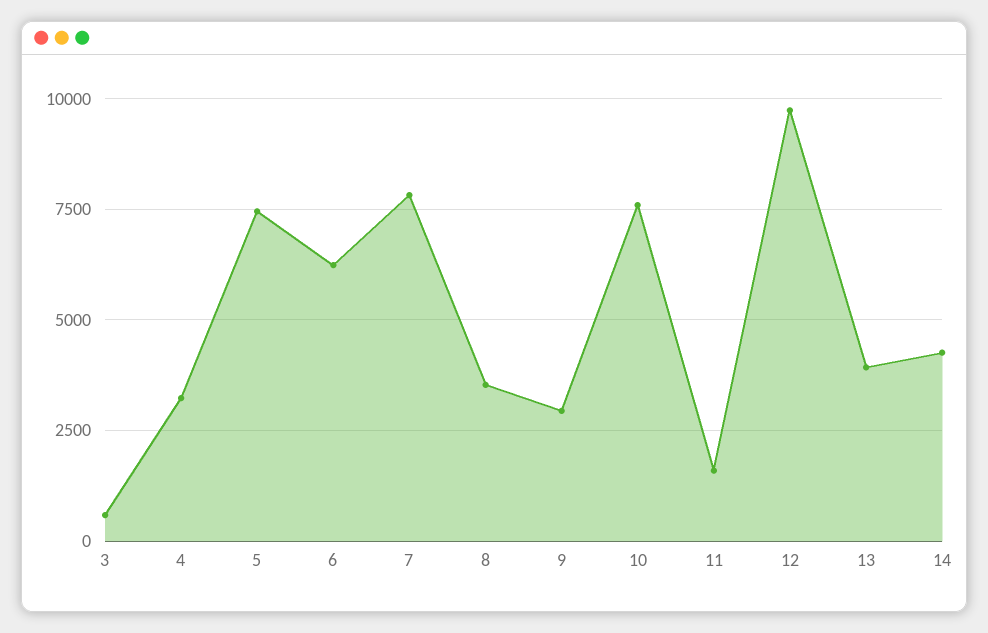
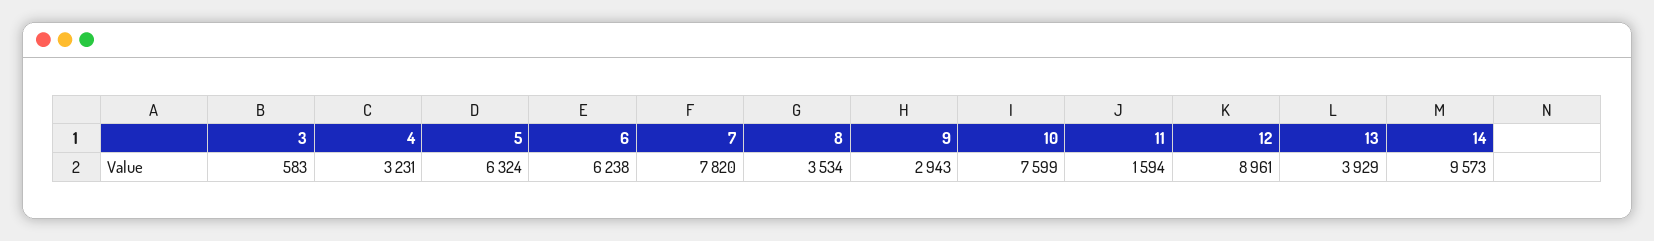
5: 7500 -> 6324
12: 9750 -> 8961
14: 4250 -> 9573

